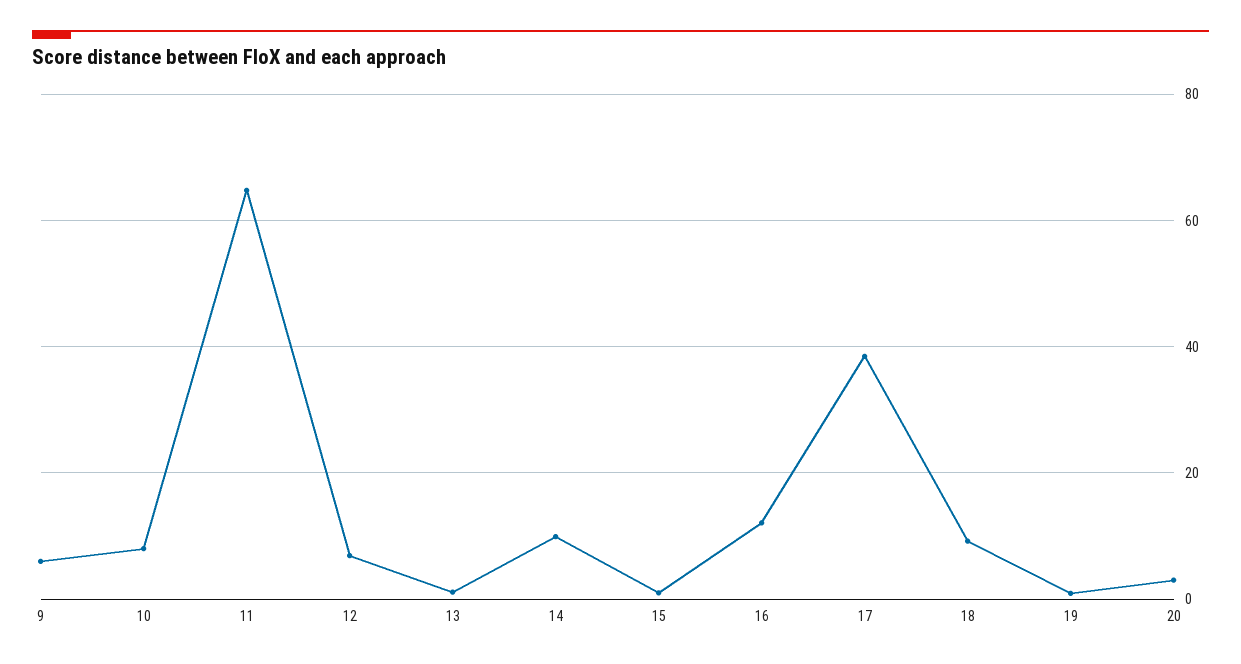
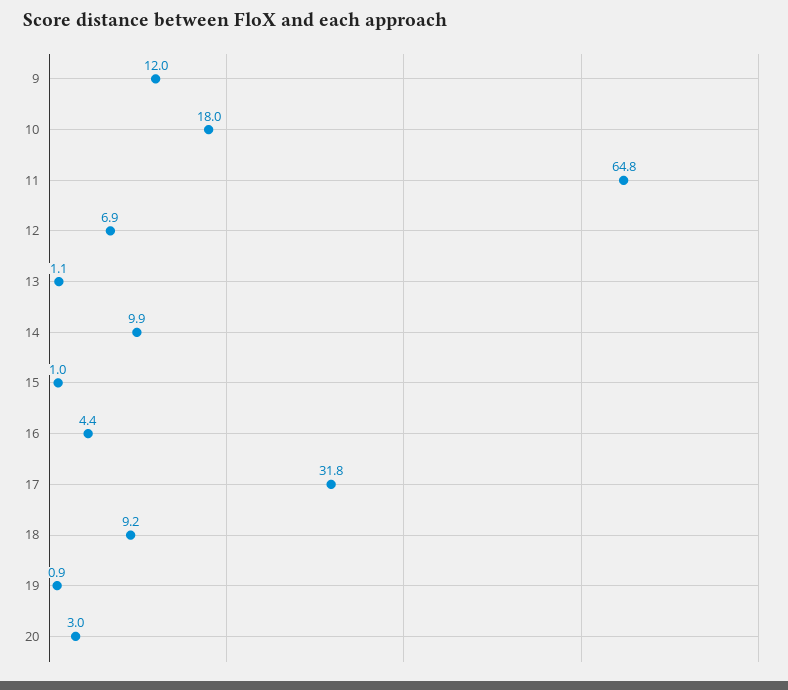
9: 6 -> 12
10: 8 -> 18
16: 12 -> 4.4
17: 38 -> 31.8

